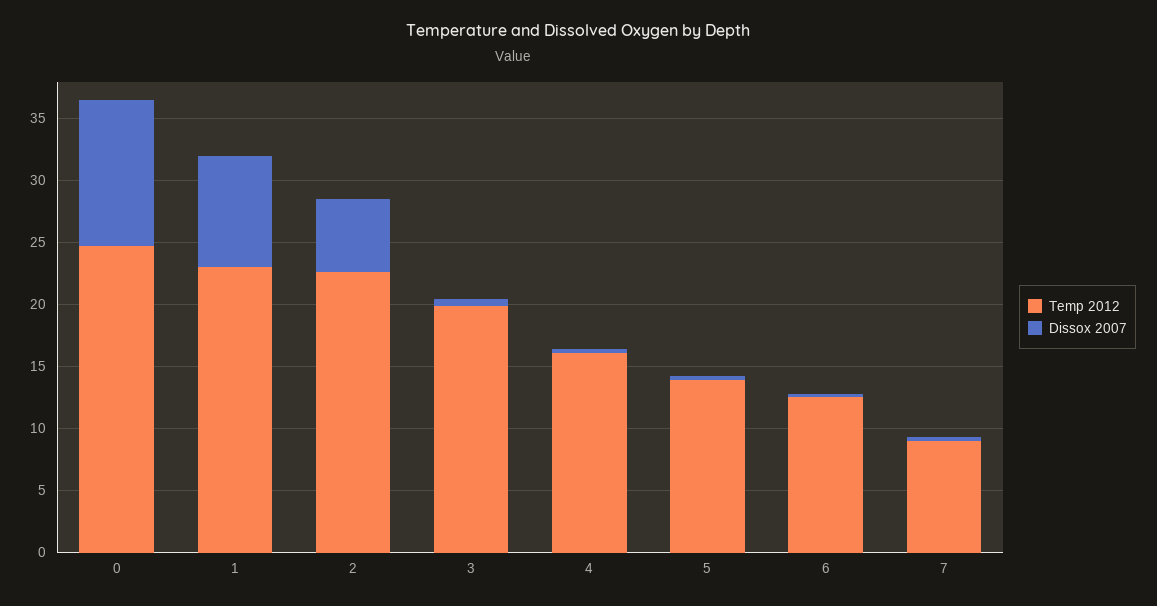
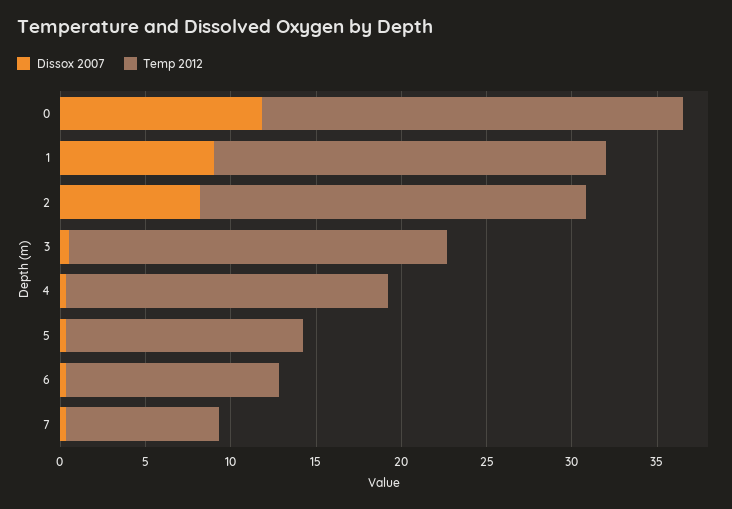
Dissox 2007, 2: 6 -> 8
Temp 2012, 3: 20 -> 22
Temp 2012, 4: 16 -> 19

